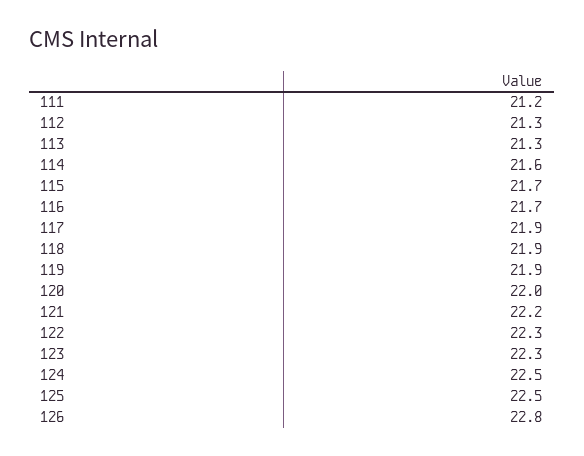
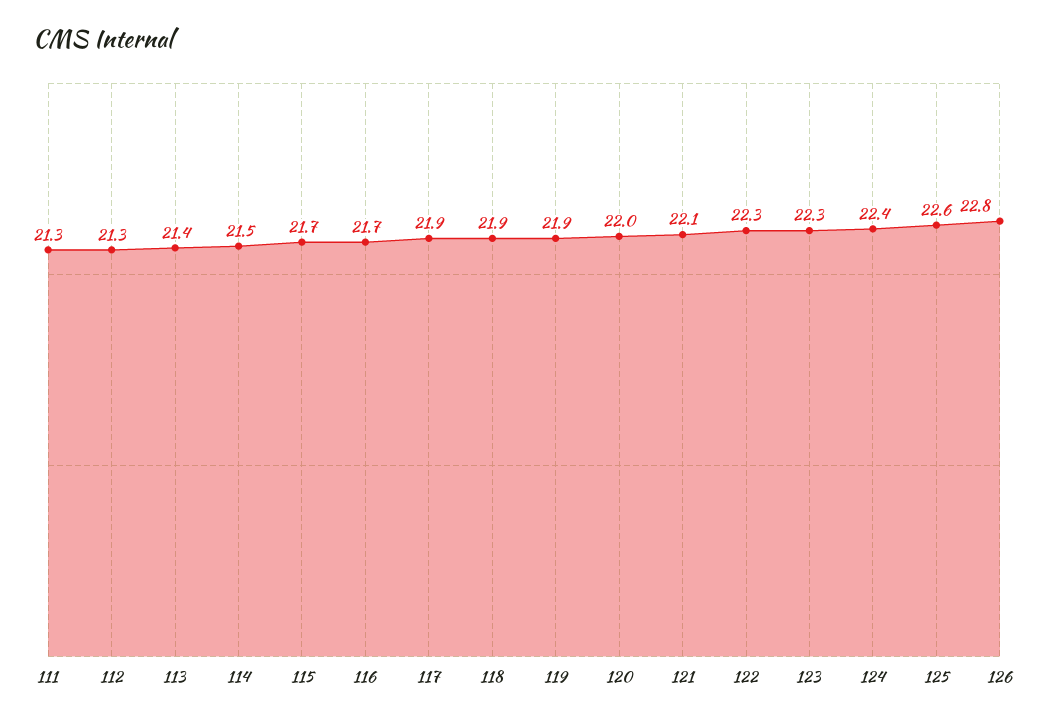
111: 21.2 -> 21.3
113: 21.3 -> 21.4
114: 21.6 -> 21.5
121: 22.2 -> 22.1
124: 22.5 -> 22.4
125: 22.5 -> 22.6

